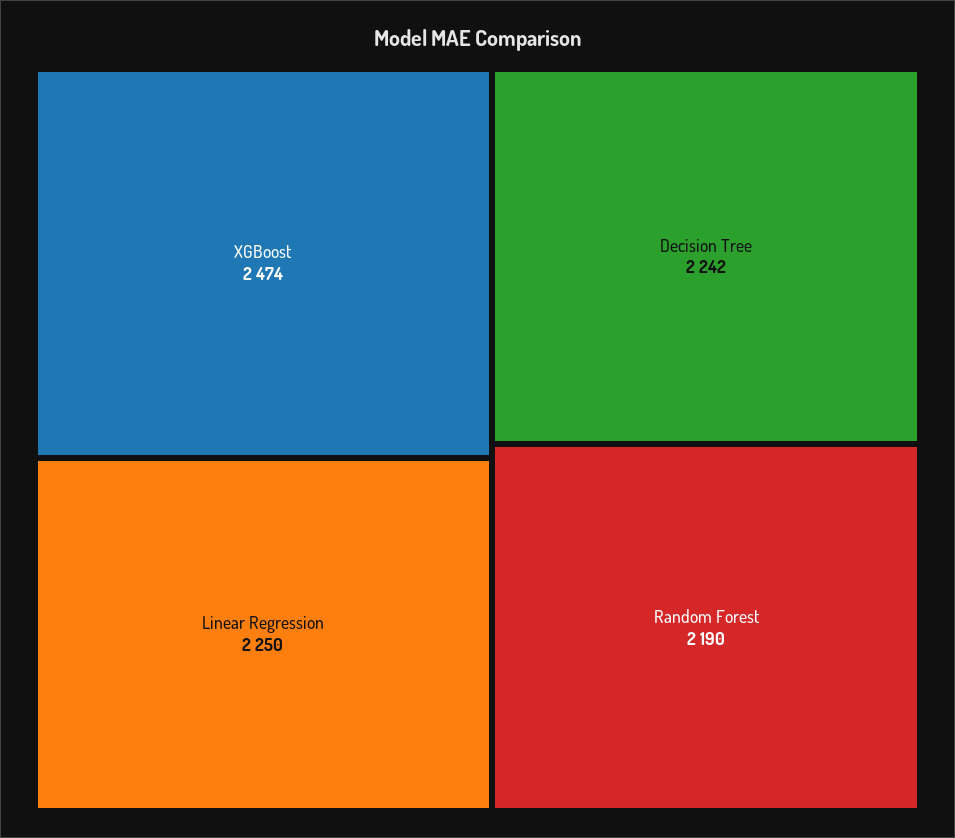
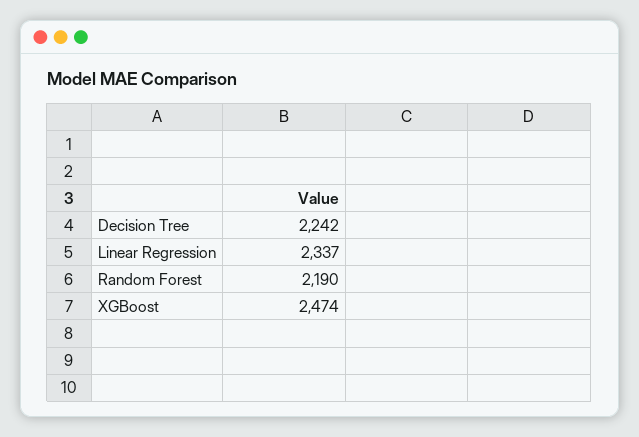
Linear Regression: 2250 -> 2337

